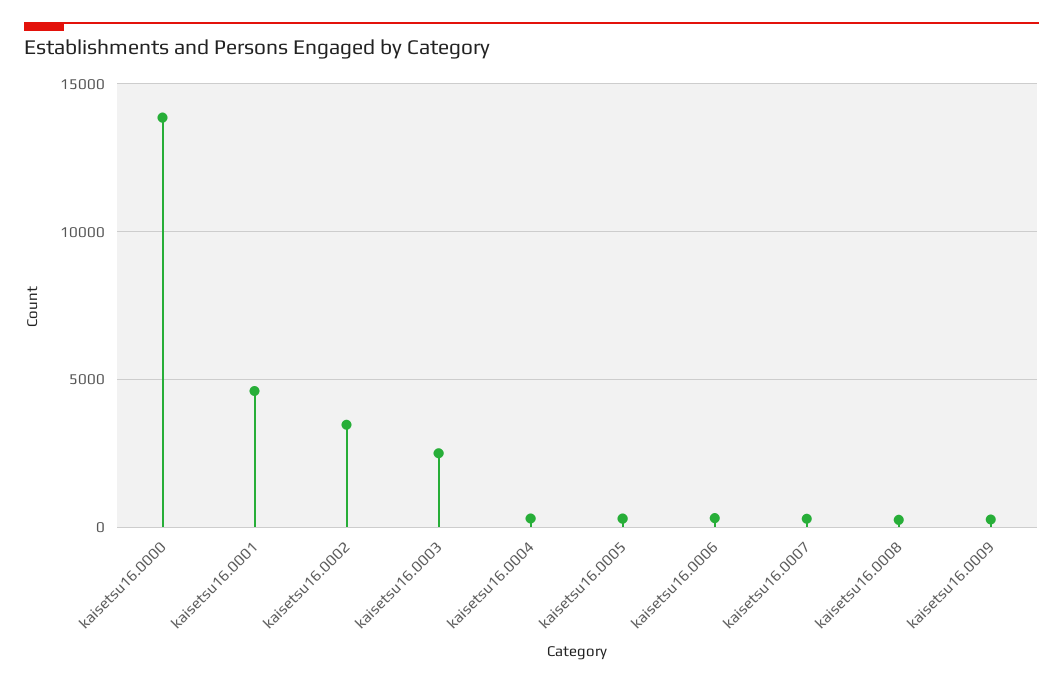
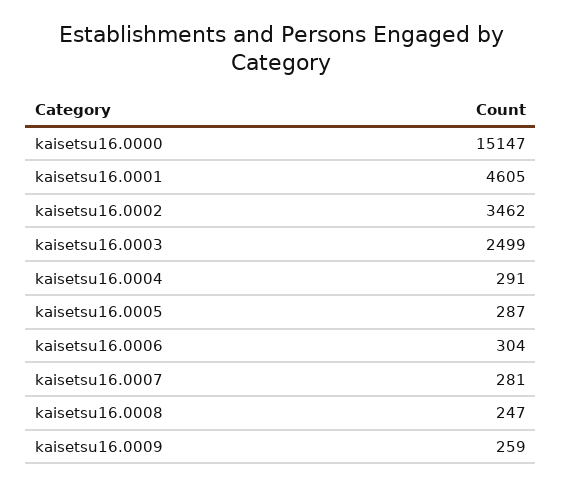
kaisetsu16.0000: 14000 -> 15147

